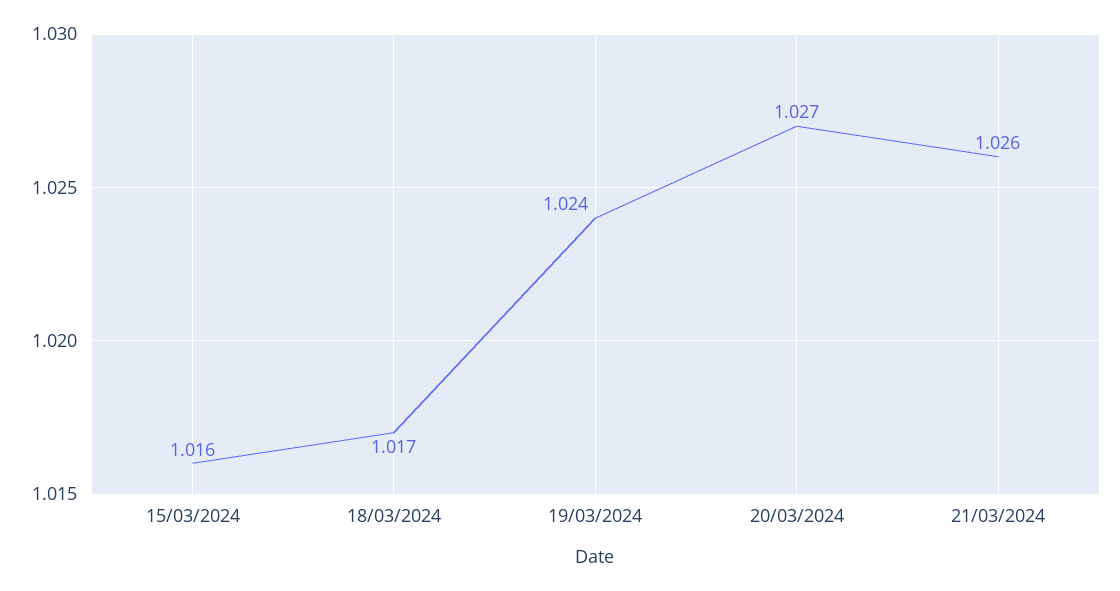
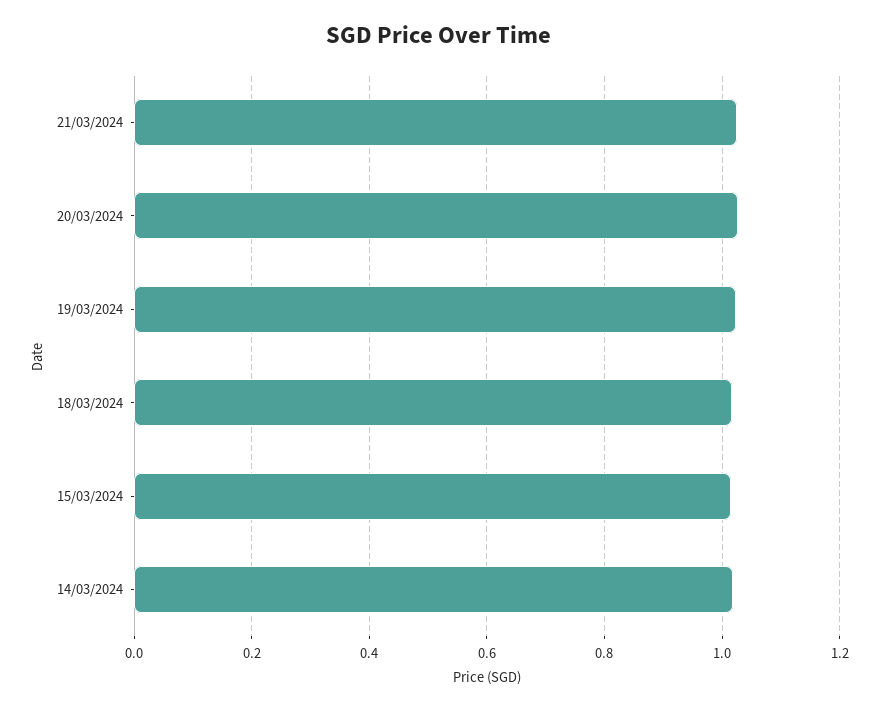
14/03/2024: none -> 1.02

